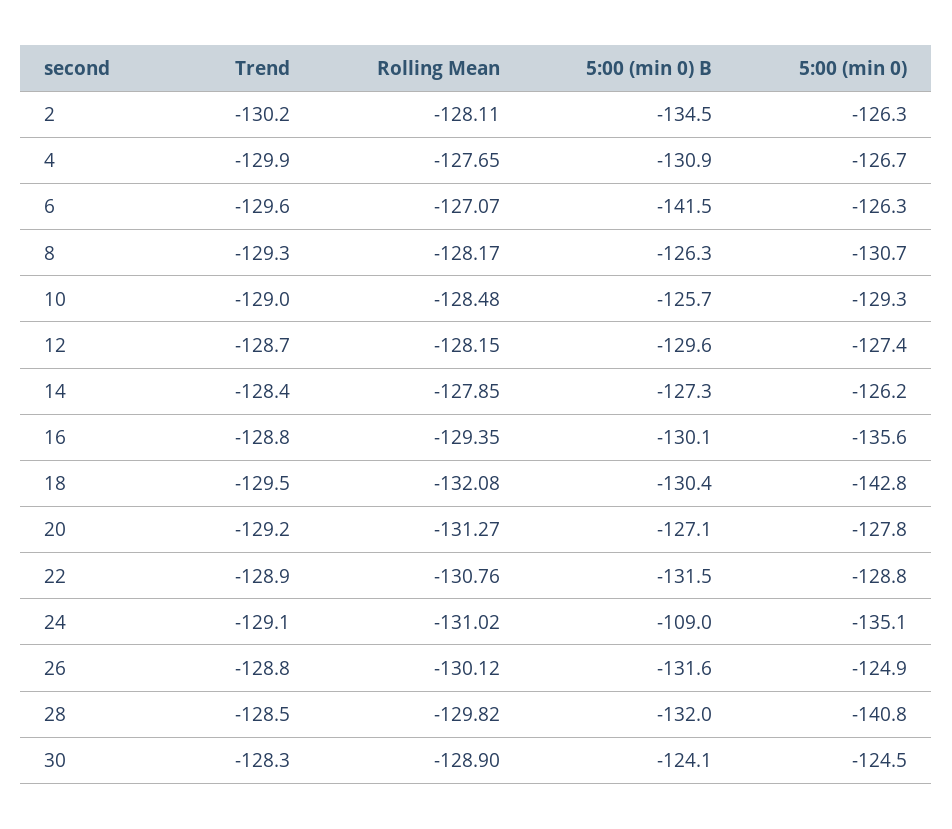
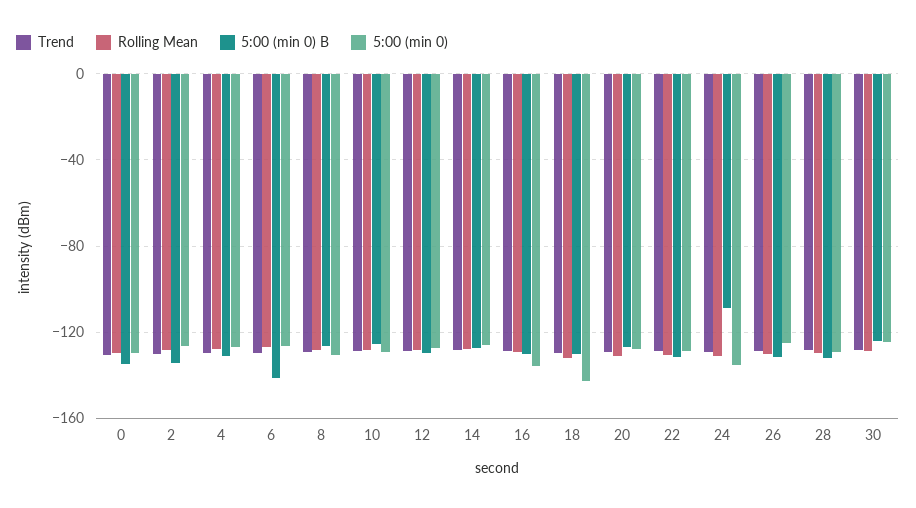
5:00 (min 0), 28: -140.8 -> -130
Trend, 0: none -> -130
Rolling Mean, 0: none -> -130
5:00 (min 0) B, 0: none -> -135
5:00 (min 0), 0: none -> -130

